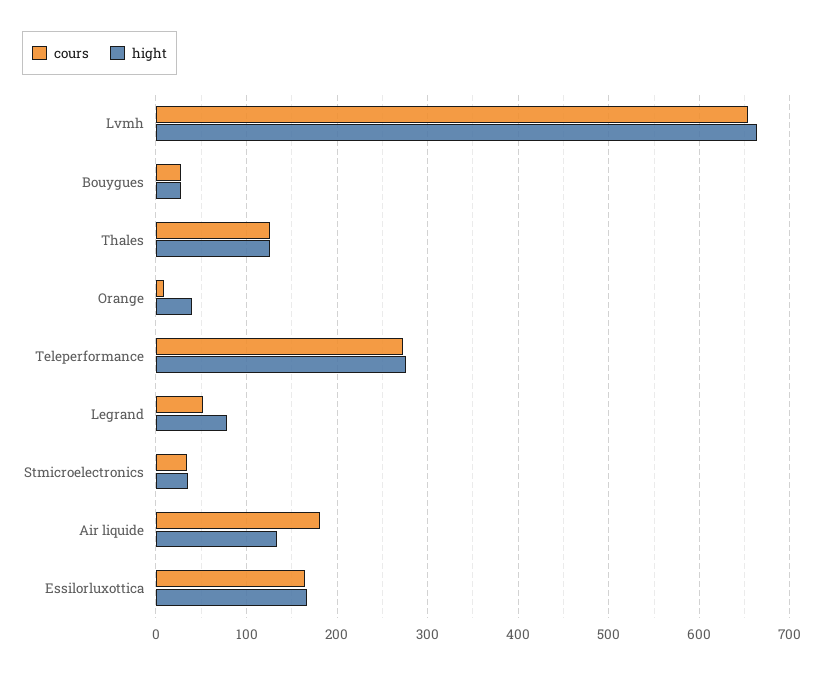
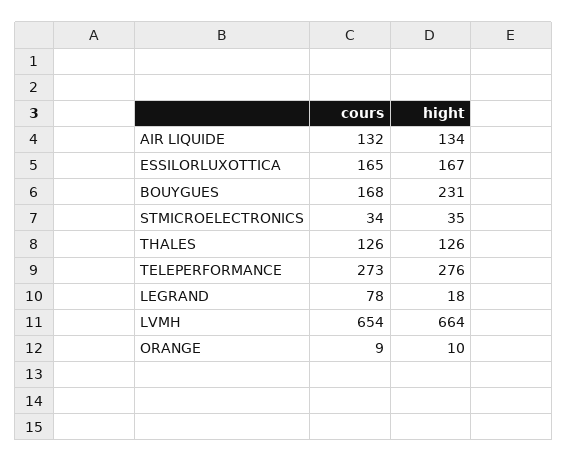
cours, Bouygues: 30 -> 168
hight, Bouygues: 30 -> 231
hight, Orange: 40 -> 10
cours, Legrand: 50 -> 78
hight, Legrand: 80 -> 18
cours, Air liquide: 180 -> 132

